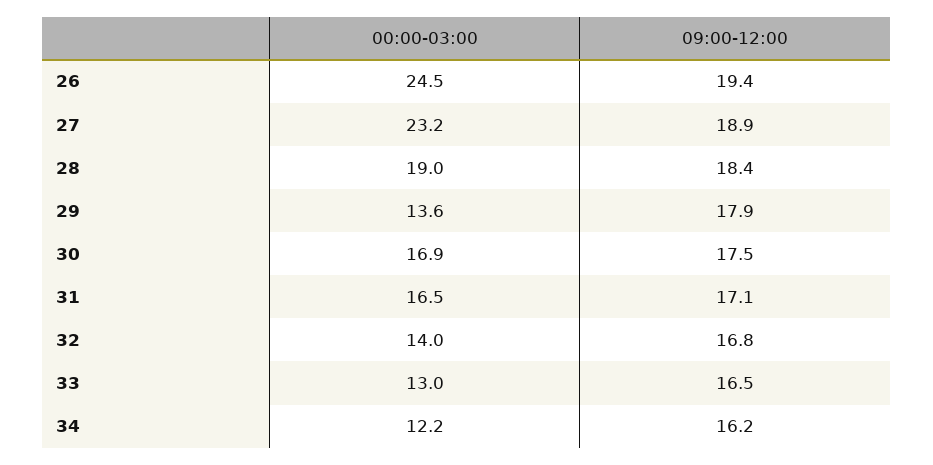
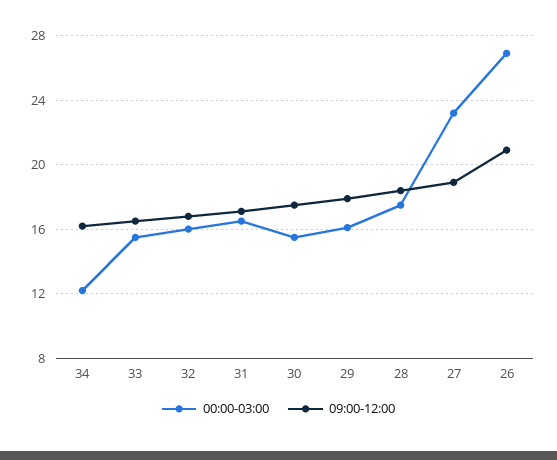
00:00-03:00, 26: 24.5 -> 27
09:00-12:00, 26: 19.4 -> 21
00:00-03:00, 28: 19 -> 17.5
00:00-03:00, 29: 13.6 -> 16
00:00-03:00, 30: 16.9 -> 15.5
00:00-03:00, 32: 14 -> 16
00:00-03:00, 33: 13 -> 15.5

